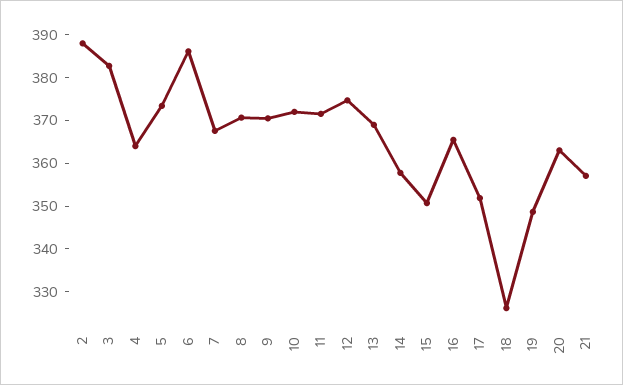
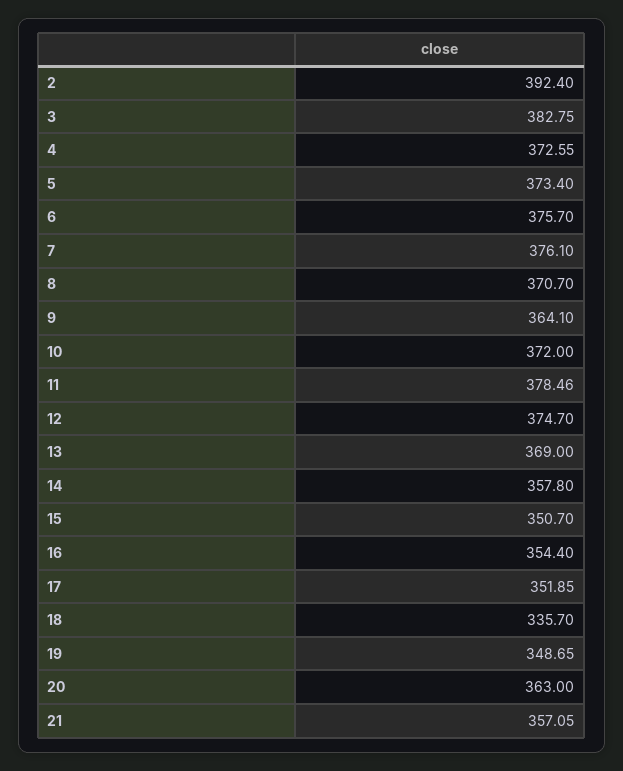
2: 388 -> 392.4
4: 364 -> 372.55
6: 386 -> 375.7
7: 368 -> 376.1
9: 370 -> 364.1
11: 372 -> 378.46
16: 366 -> 354.4
18: 326 -> 335.7

